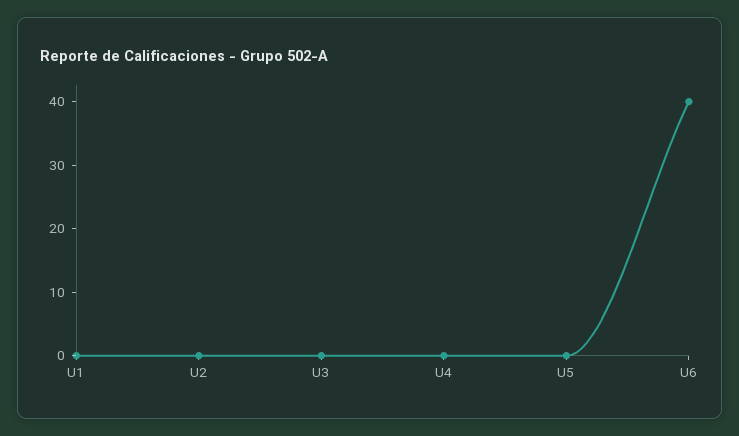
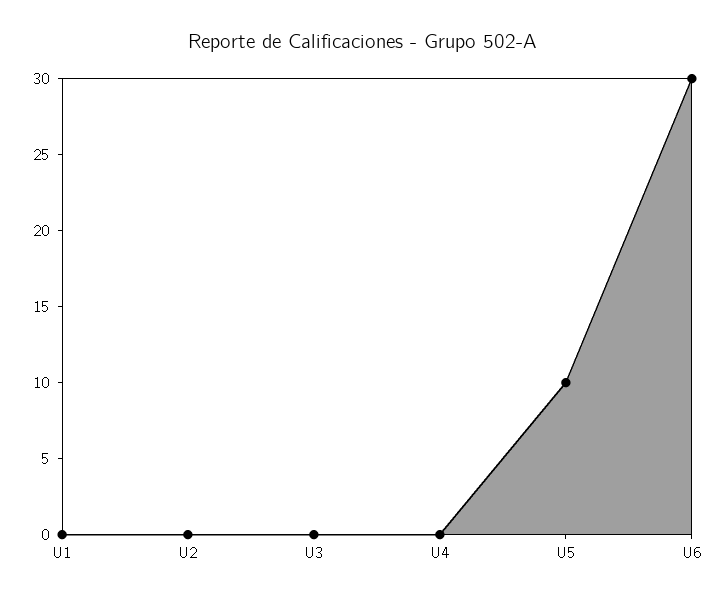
U5: 0 -> 10
U6: 40 -> 30

